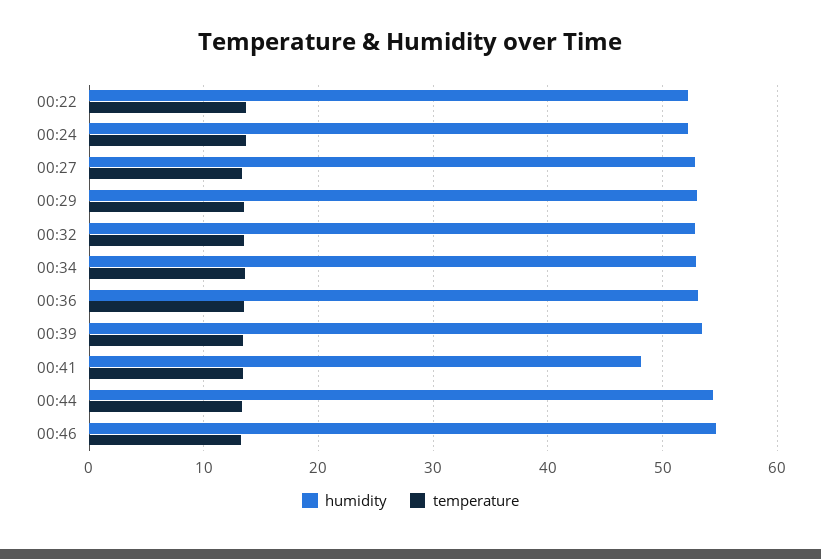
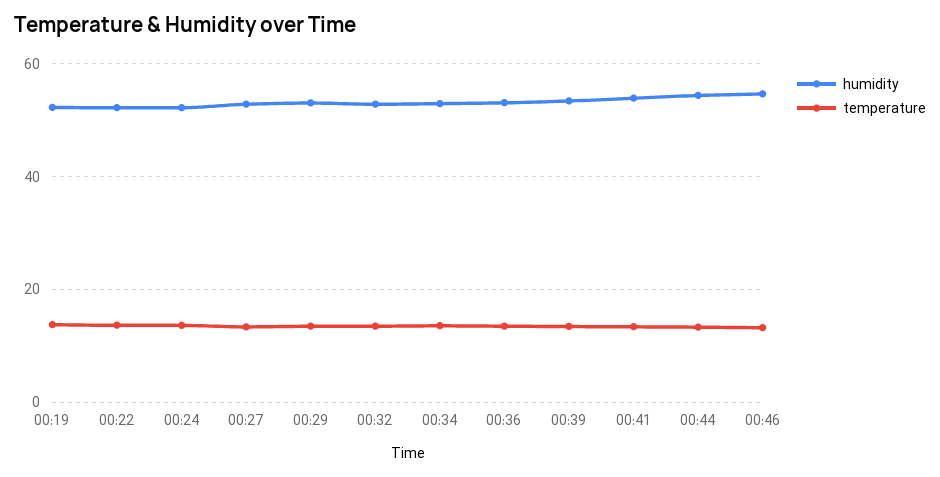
humidity, 00:41: 48 -> 54
humidity, 00:19: none -> 52
temperature, 00:19: none -> 14

